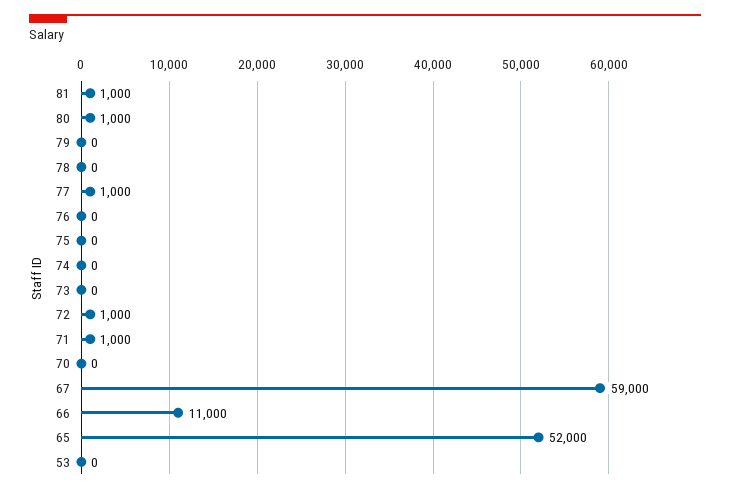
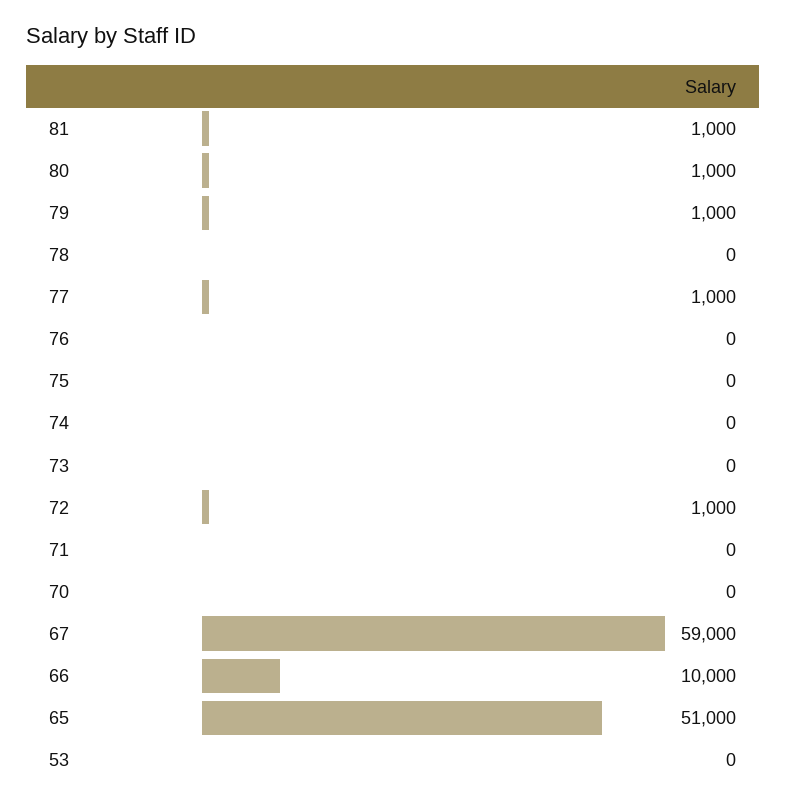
79: 0 -> 1000
71: 1000 -> 0
66: 11000 -> 10000
65: 52000 -> 51000

